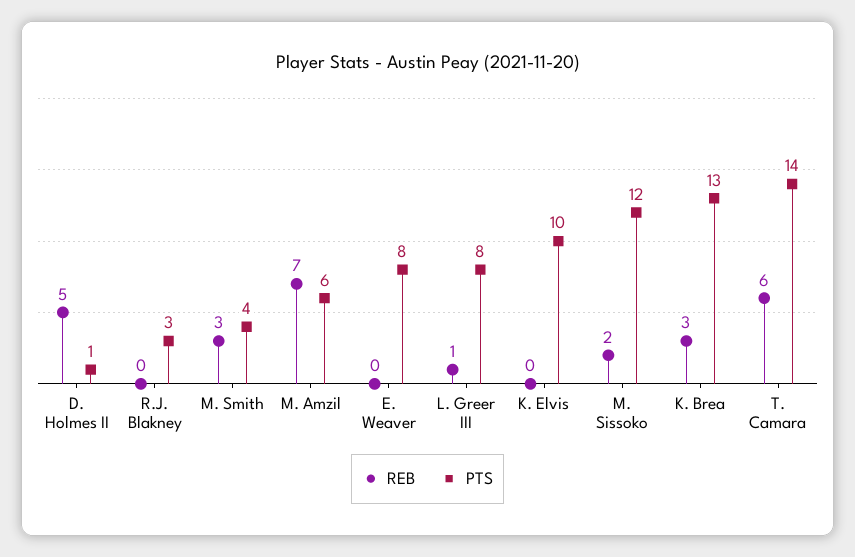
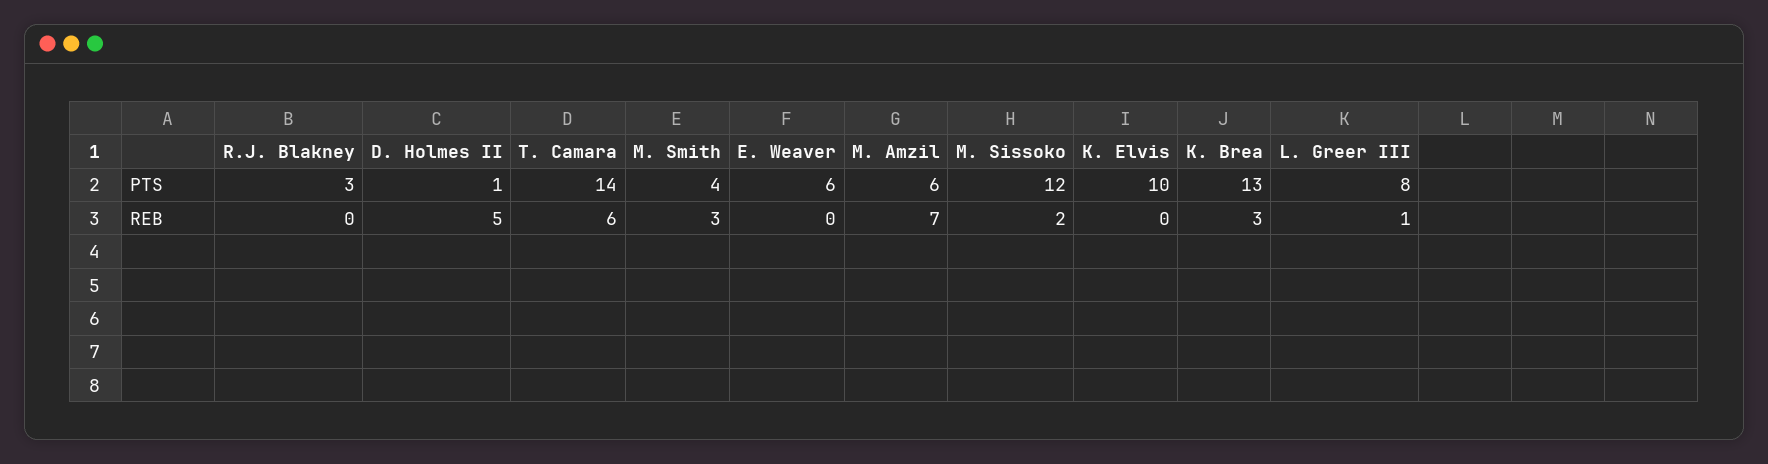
PTS, E. Weaver: 8 -> 6

